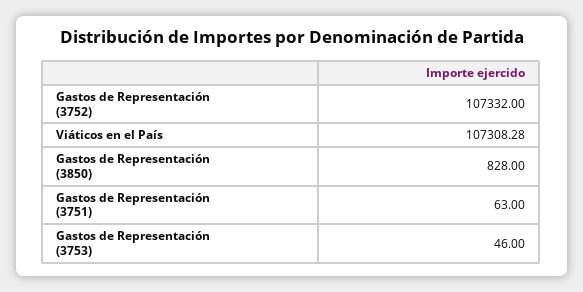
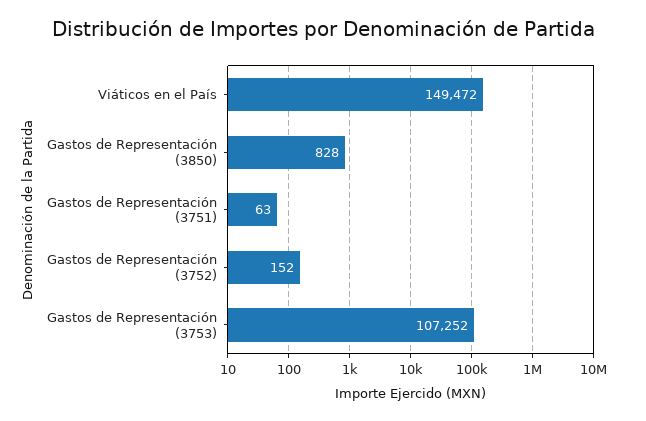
Gastos de Representación (3752): 107332 -> 152
Viáticos en el País: 107308.28 -> 149472
Gastos de Representación (3753): 46 -> 107252

